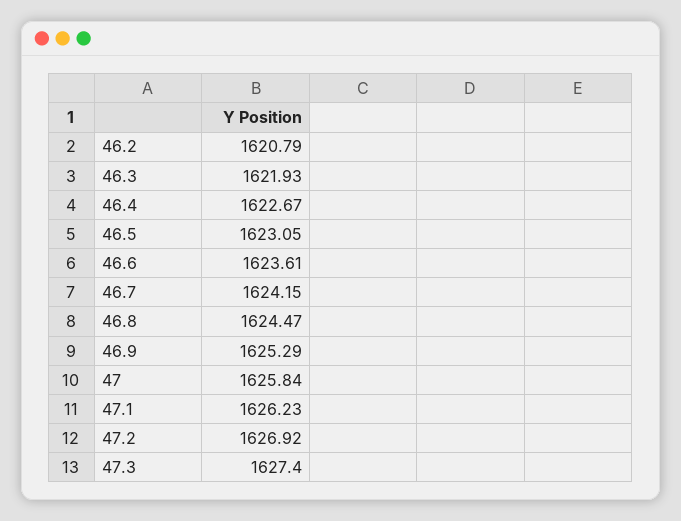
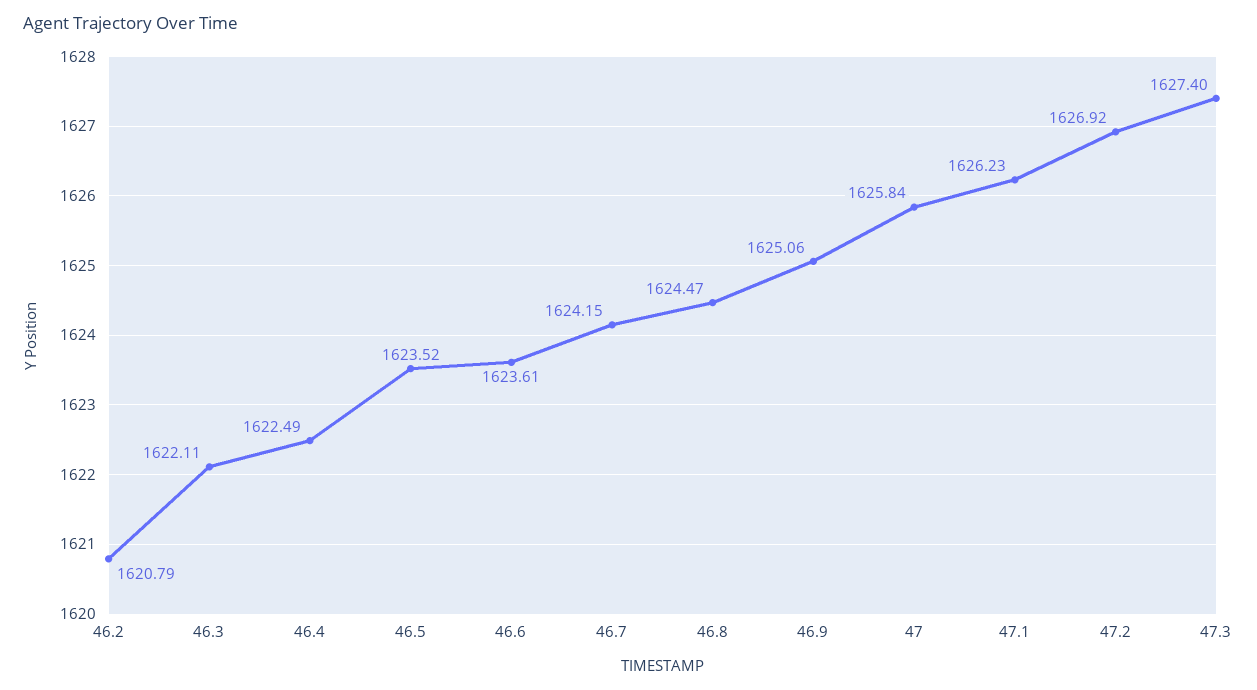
46.3: 1621.93 -> 1622.11
46.4: 1622.67 -> 1622.49
46.5: 1623.05 -> 1623.52
46.9: 1625.29 -> 1625.06

